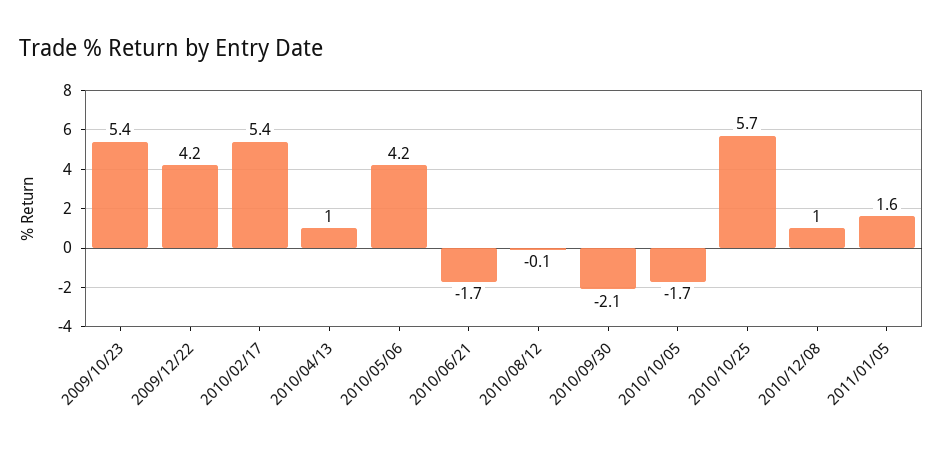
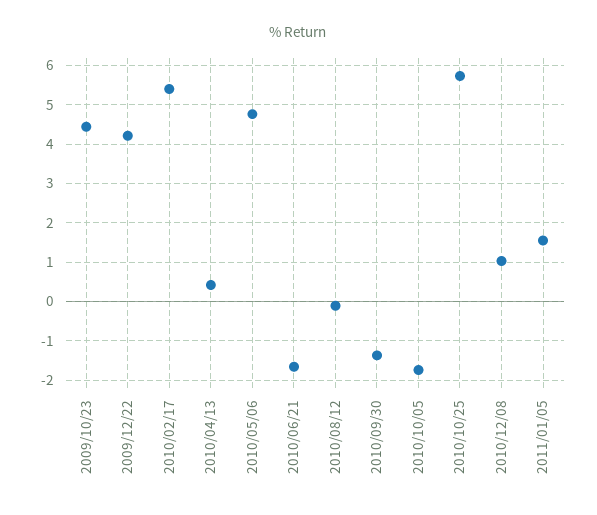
2009/10/23: 5.4 -> 4.4
2010/04/13: 1 -> 0.4
2010/05/06: 4.2 -> 4.8
2010/09/30: -2.1 -> -1.4

